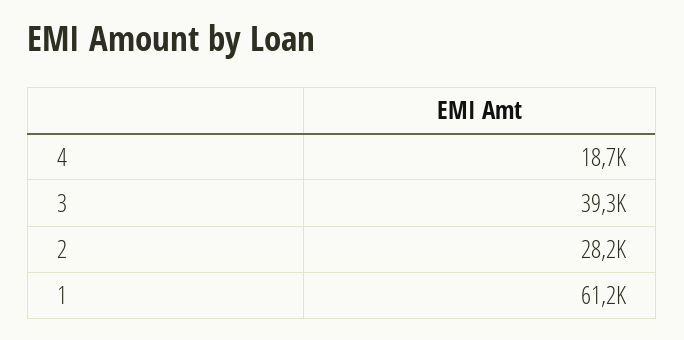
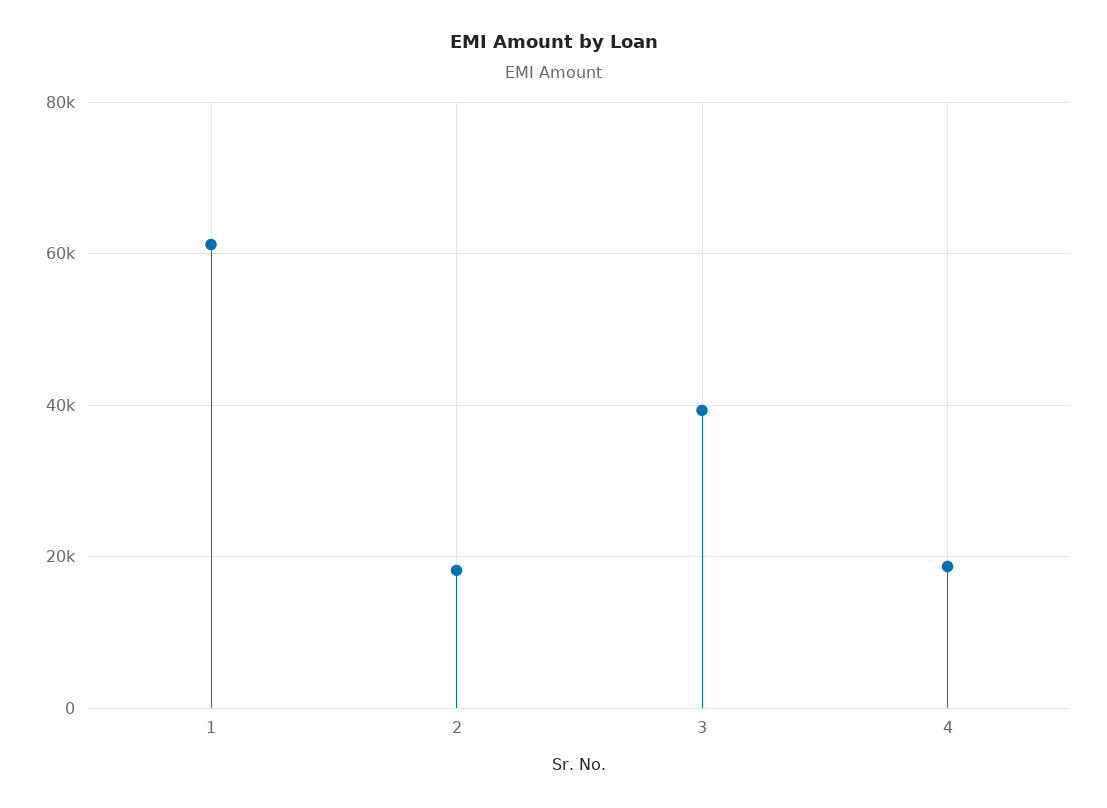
2: 28200 -> 18000

